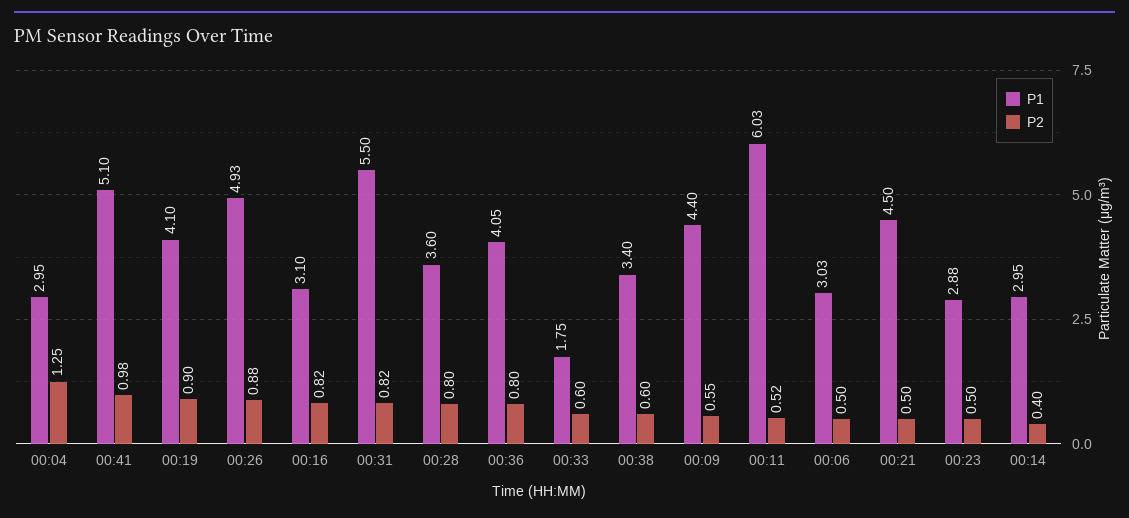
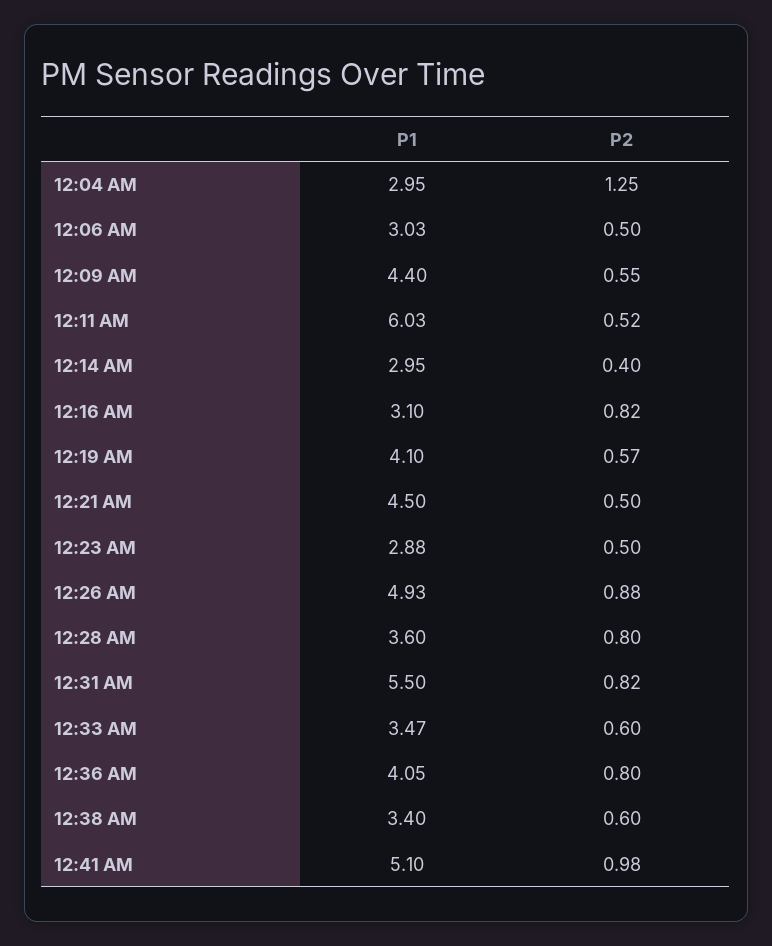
P2, 00:19: 0.9 -> 0.57
P1, 00:33: 1.75 -> 3.47

